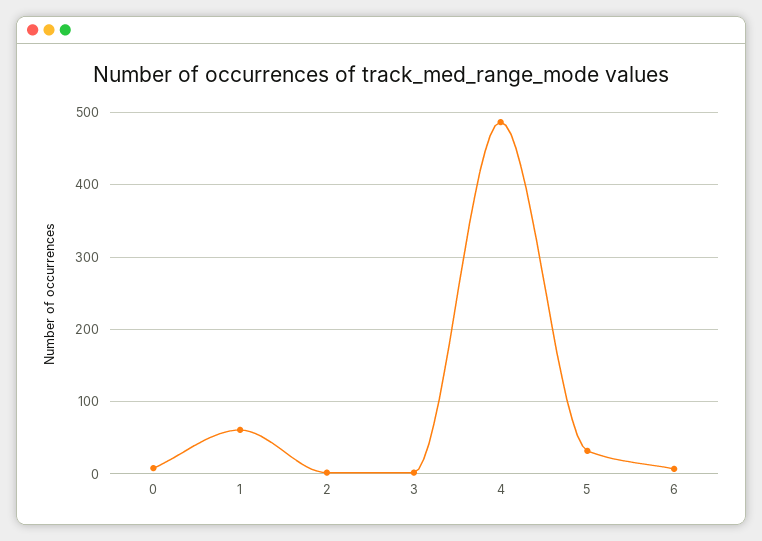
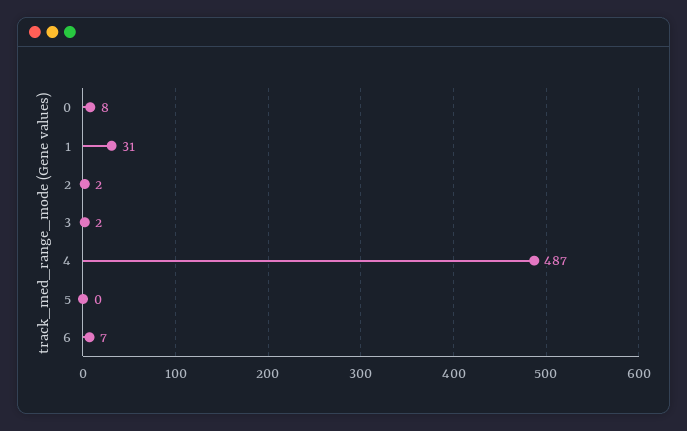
1: 60 -> 31
5: 30 -> 0

